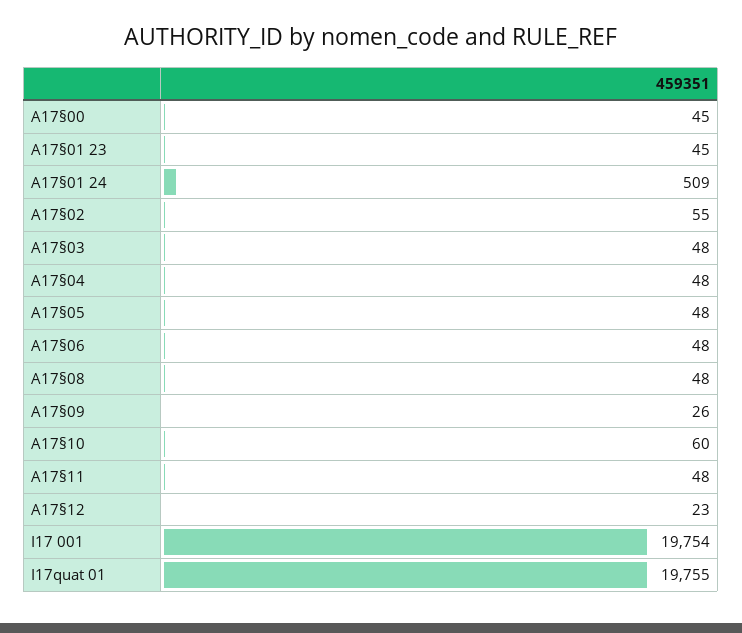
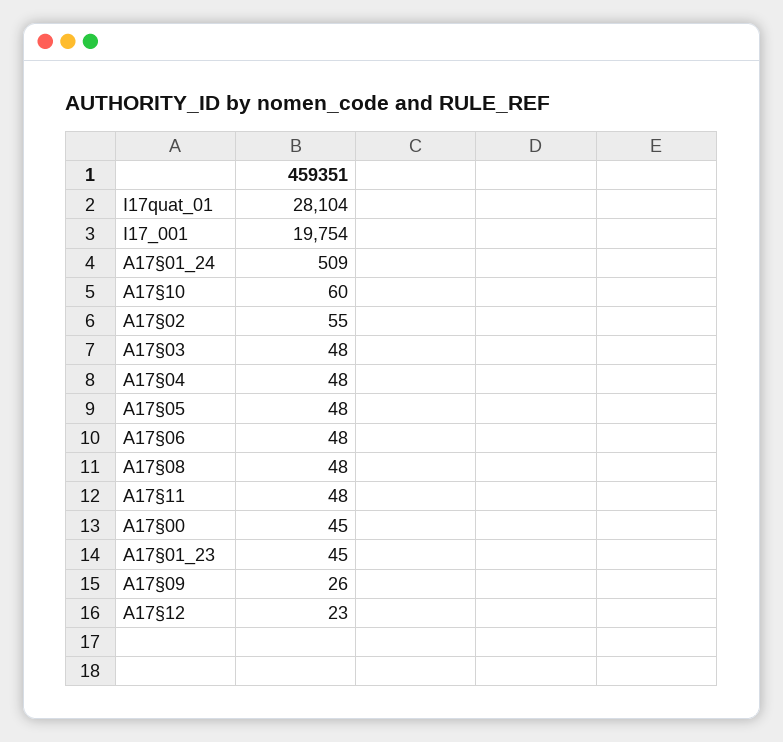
I17quat 01: 19755 -> 28104

